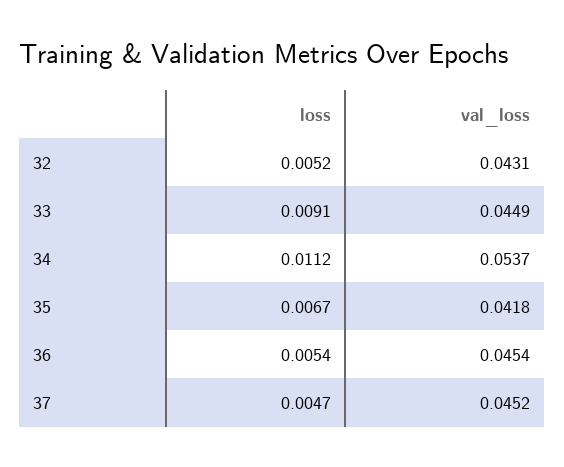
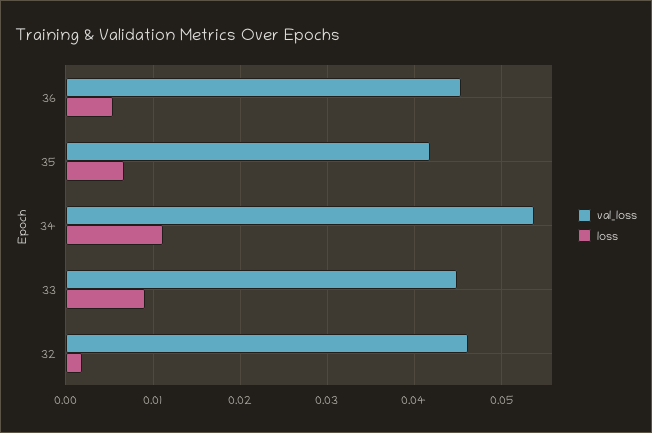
loss, 32: 0.0052 -> 0.002
val_loss, 32: 0.0431 -> 0.046
loss, 37: 0.0047 -> none
val_loss, 37: 0.0452 -> none

